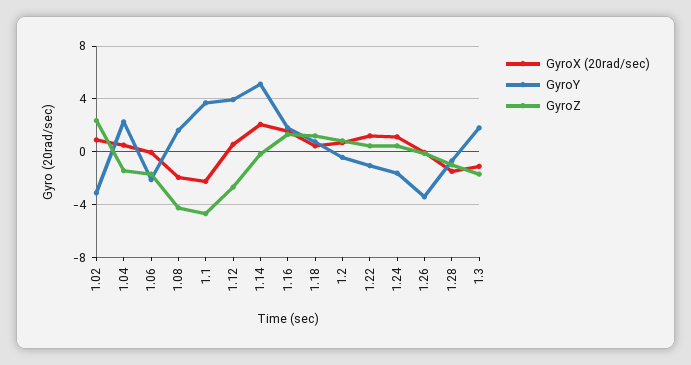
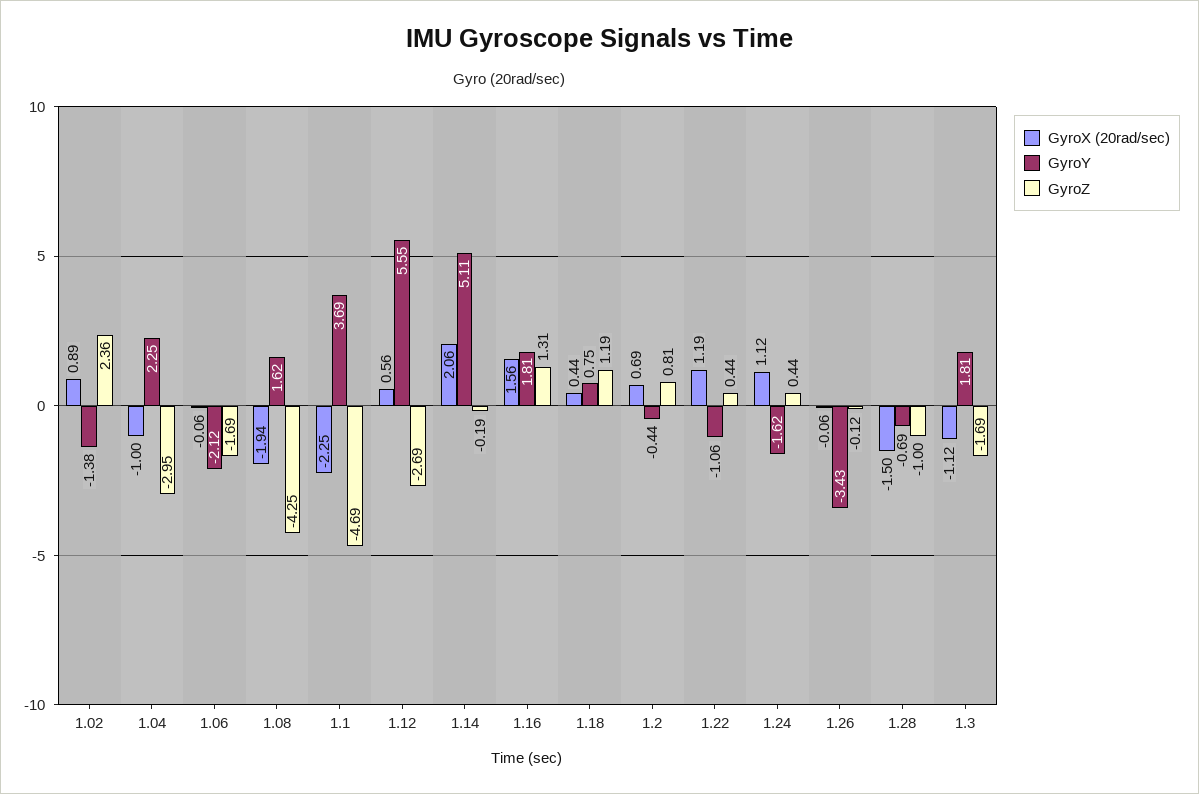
GyroY, 1.02: -3 -> -1.38
GyroX (20rad/sec), 1.04: 0.5 -> -1
GyroZ, 1.04: -1.5 -> -2.95
GyroY, 1.12: 4 -> 5.55

